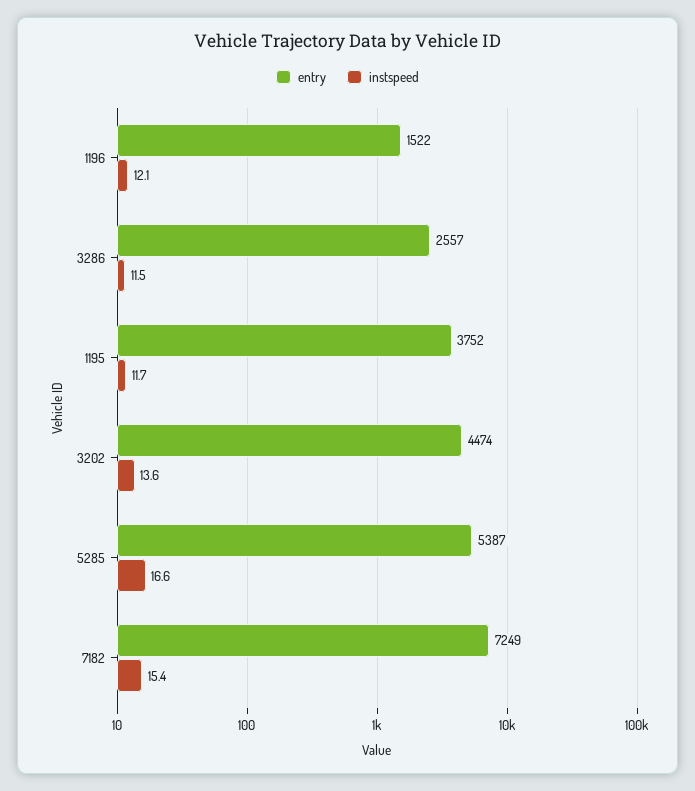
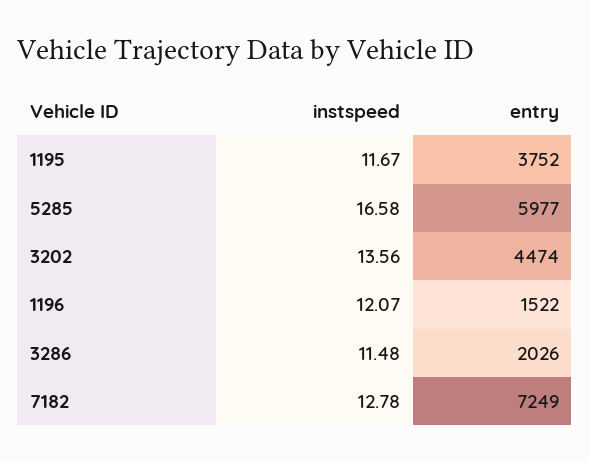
entry, 3286: 2557 -> 2026
entry, 5285: 5387 -> 5977
instspeed, 7182: 15.4 -> 12.78

